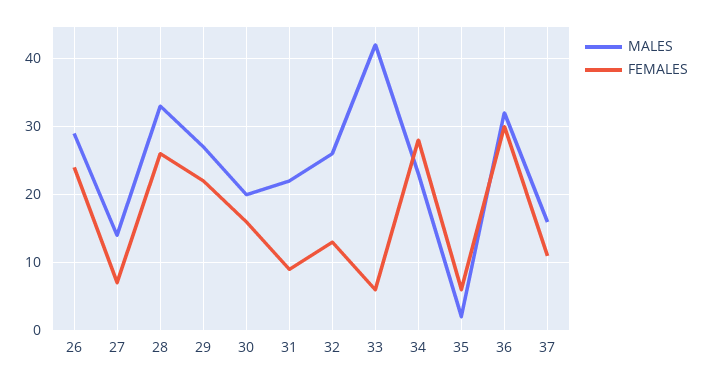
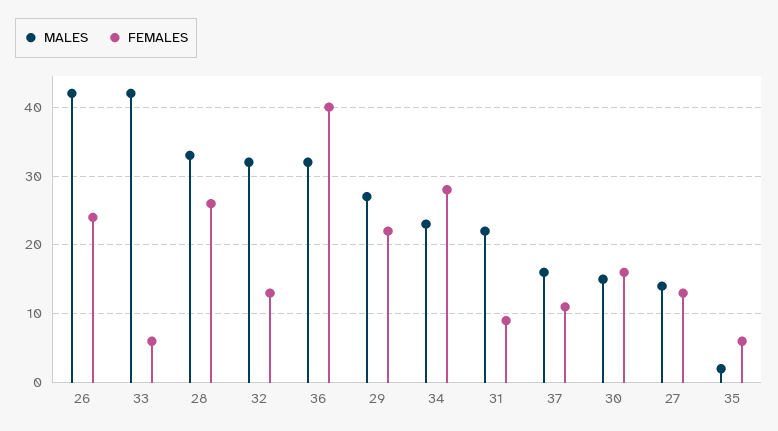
MALES, 26: 29 -> 42
FEMALES, 27: 7 -> 13
MALES, 30: 20 -> 15
MALES, 32: 26 -> 32
FEMALES, 36: 30 -> 40

